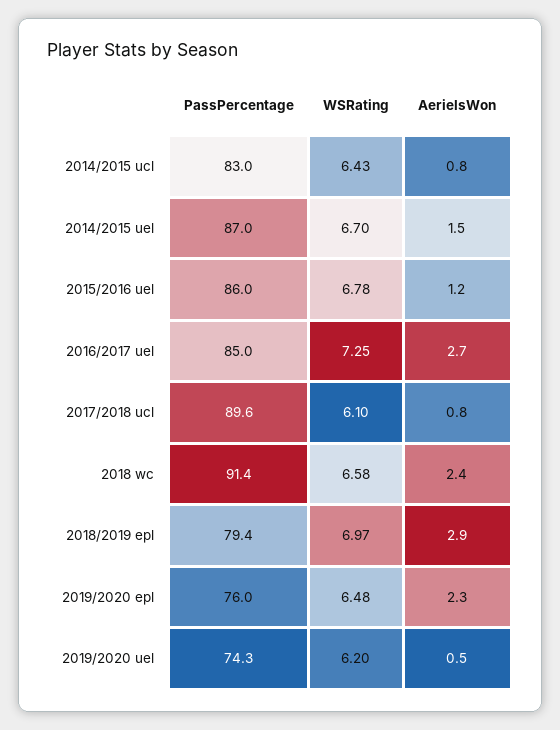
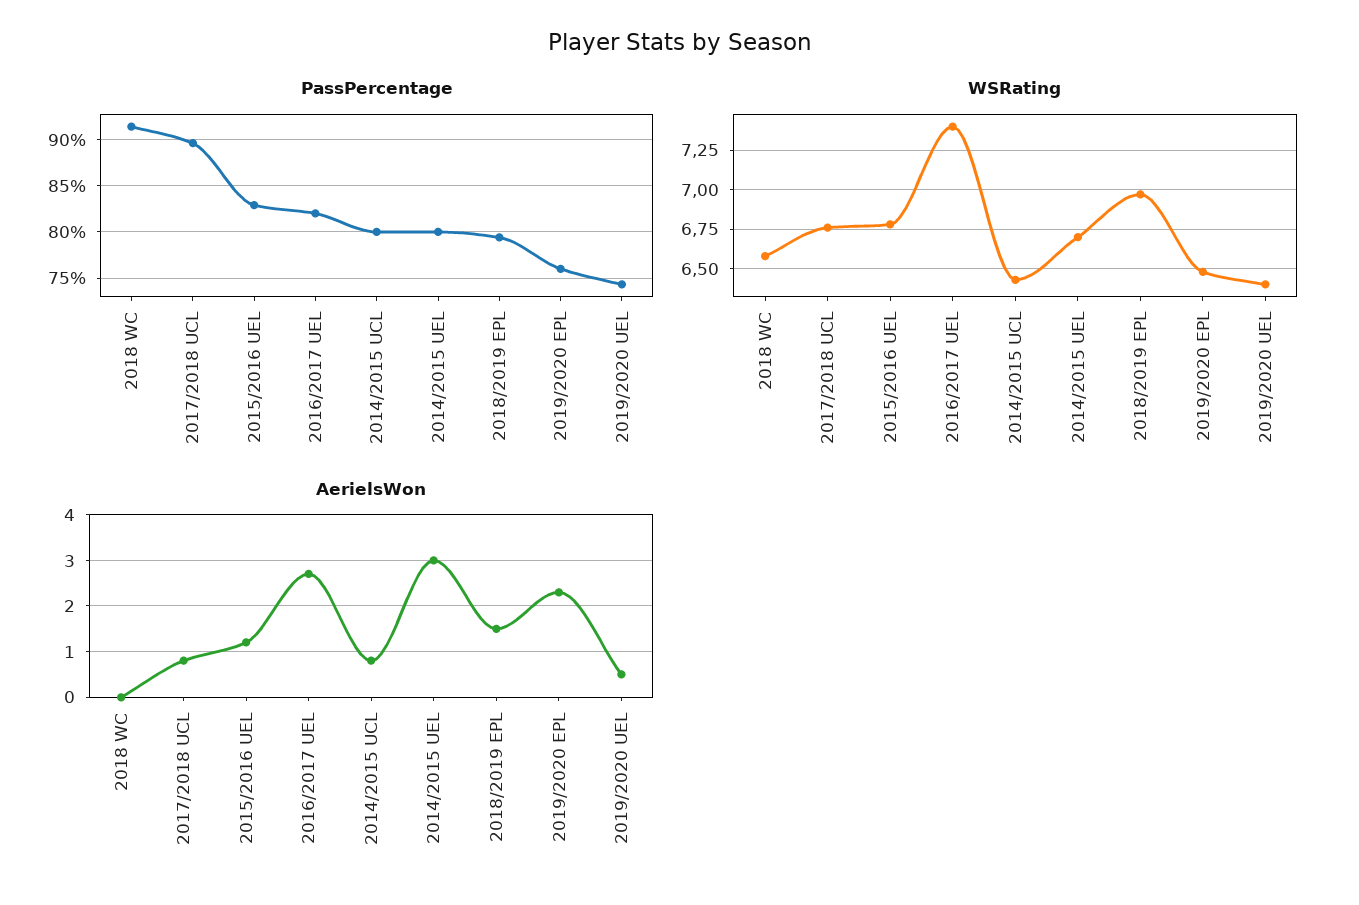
PassPercentage, 2014/2015 ucl: 83 -> 80
PassPercentage, 2014/2015 uel: 87 -> 80
AerielsWon, 2014/2015 uel: 1.5 -> 3
PassPercentage, 2015/2016 uel: 86 -> 83
PassPercentage, 2016/2017 uel: 85 -> 82
WSRating, 2016/2017 uel: 7.25 -> 7.4
WSRating, 2017/2018 ucl: 6.1 -> 6.75
AerielsWon, 2018 wc: 2.4 -> 0
AerielsWon, 2018/2019 epl: 2.9 -> 1.5
WSRating, 2019/2020 uel: 6.2 -> 6.4

